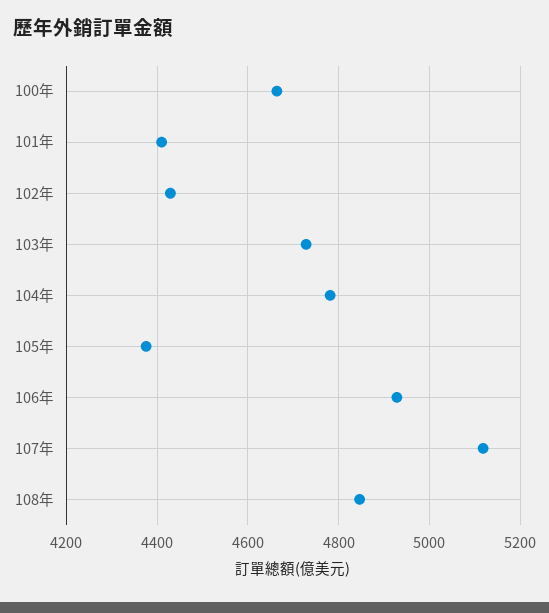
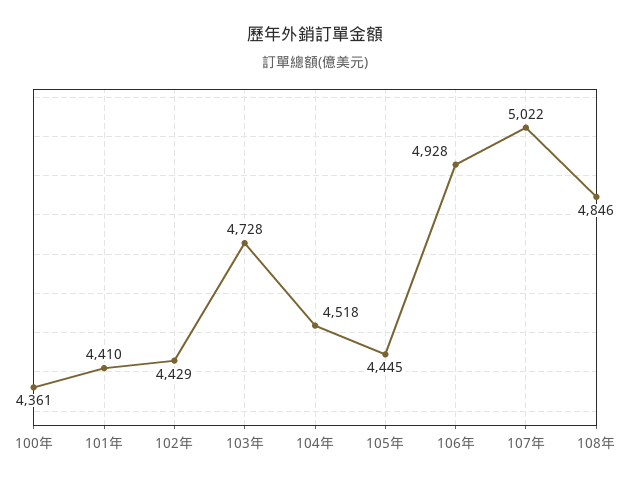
100年: 4660 -> 4361
104年: 4780 -> 4518
105年: 4380 -> 4445
107年: 5120 -> 5022

